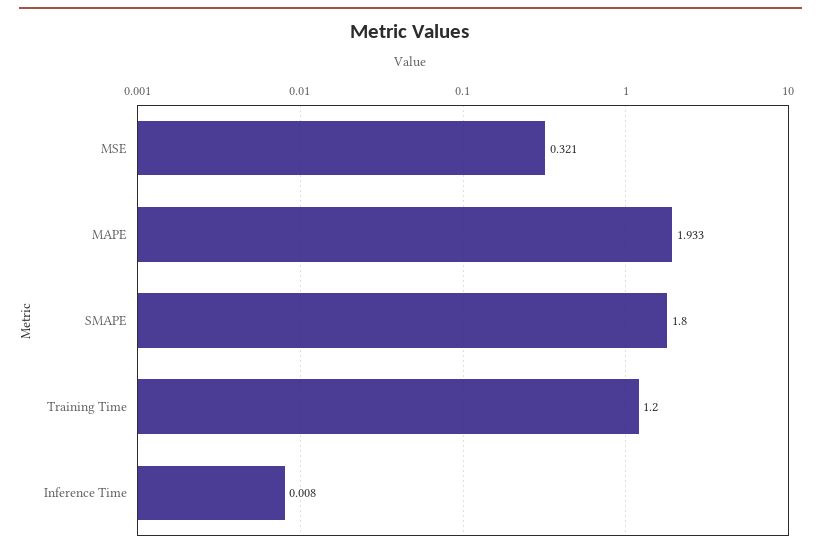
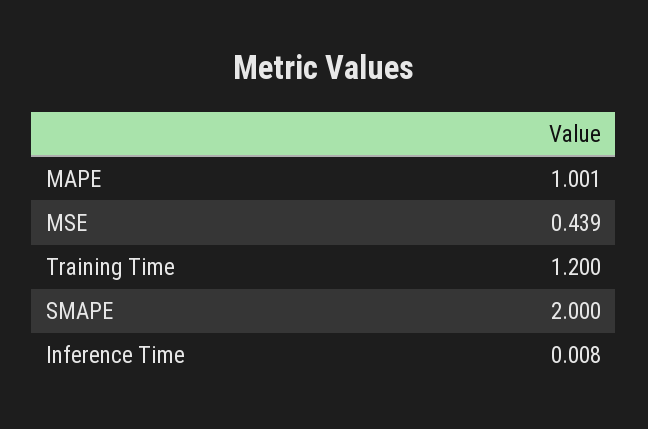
MSE: 0.321 -> 0.439
MAPE: 1.933 -> 1.001
SMAPE: 1.8 -> 2

